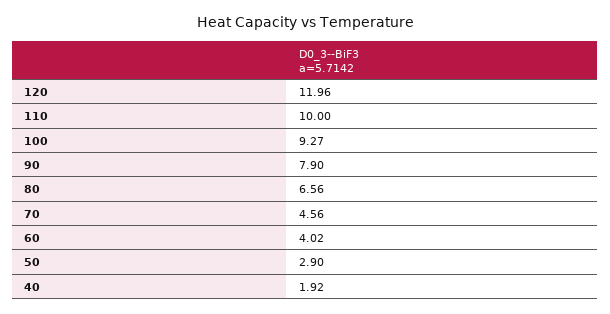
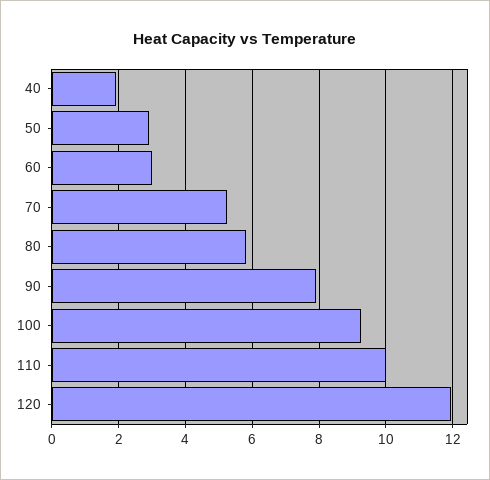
80: 6.56 -> 5.8
70: 4.56 -> 5.2
60: 4.02 -> 3

